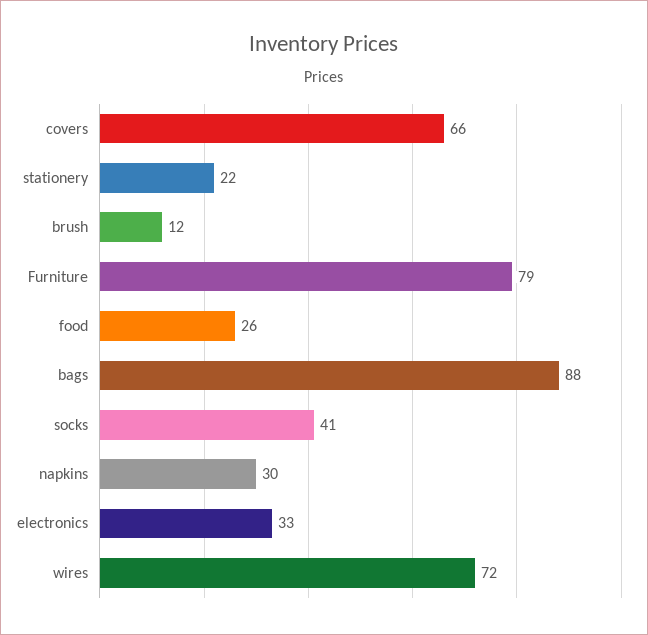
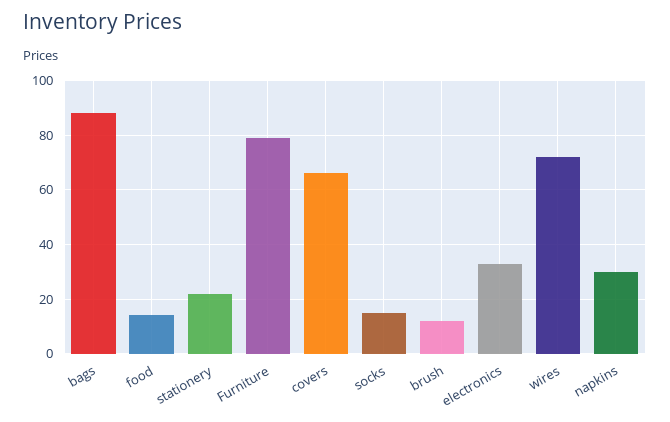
food: 26 -> 15
socks: 41 -> 15

